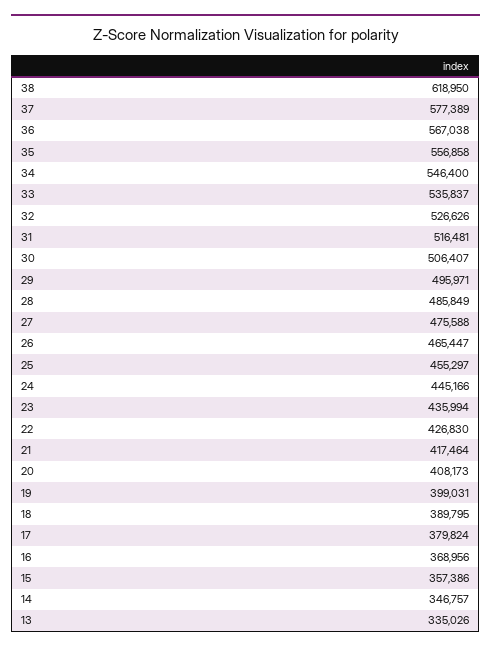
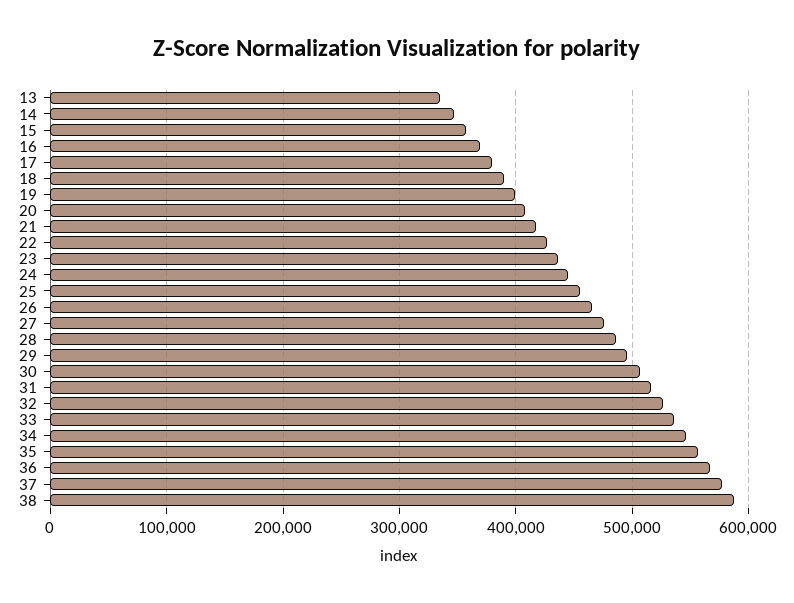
38: 618950 -> 590000

